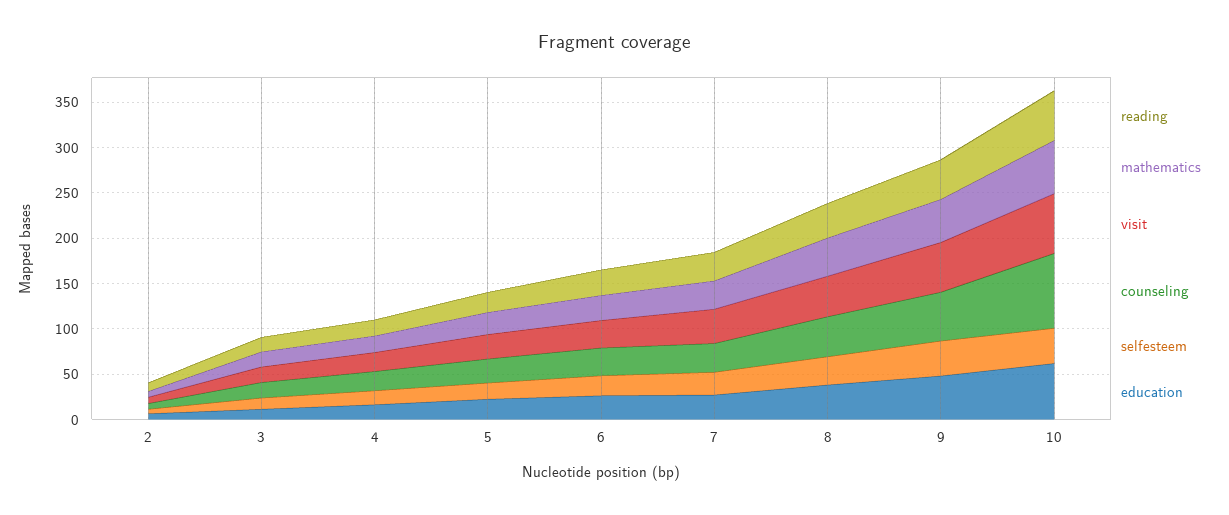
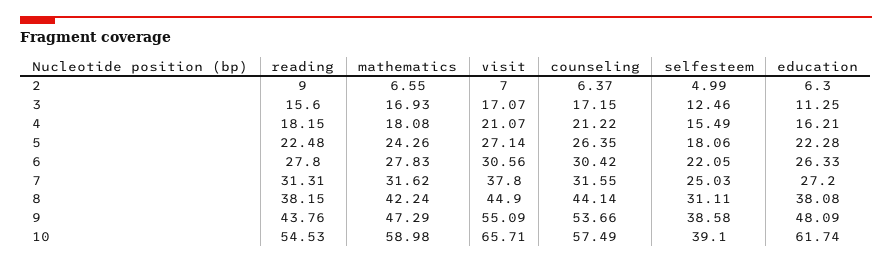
counseling, 10: 80 -> 57.49

